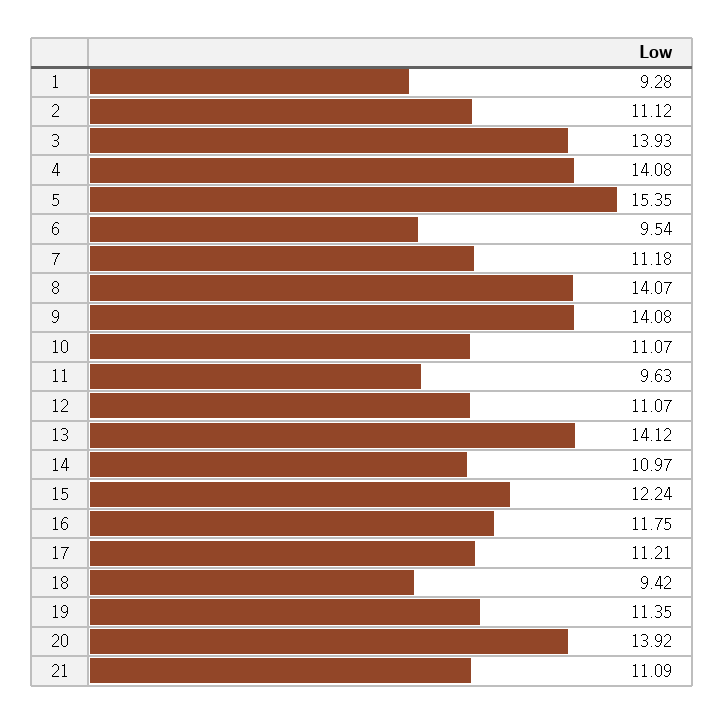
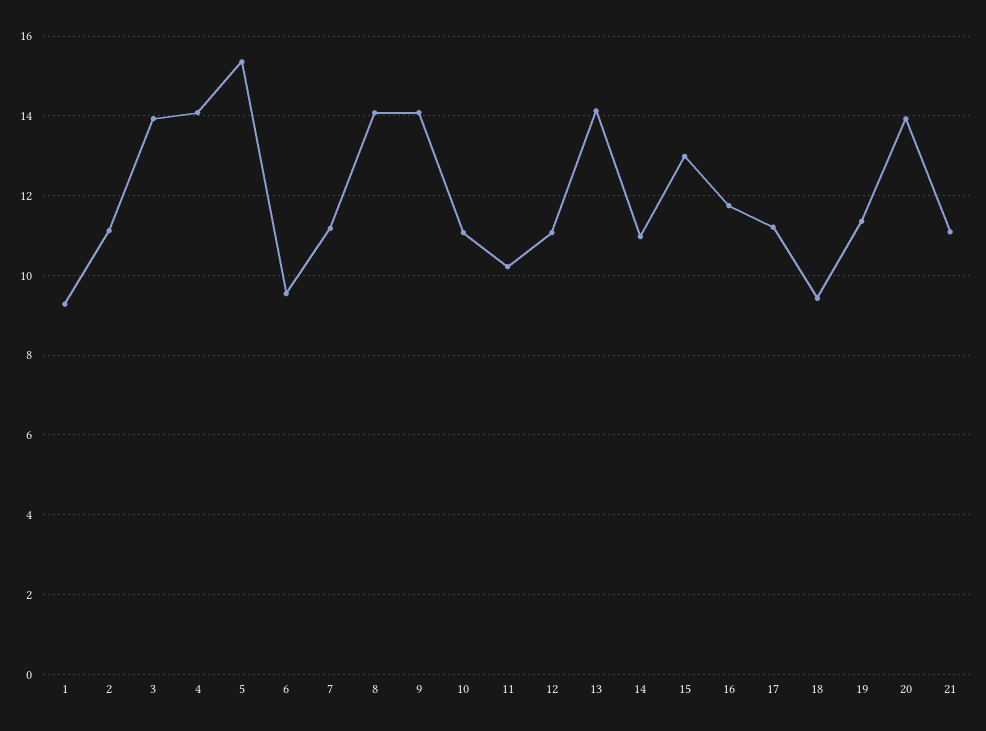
11: 9.63 -> 10.2
15: 12.24 -> 13

